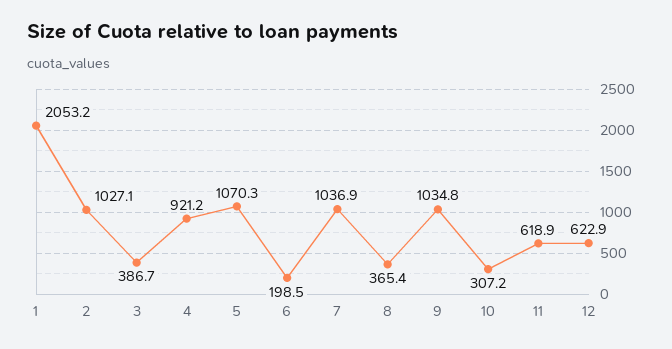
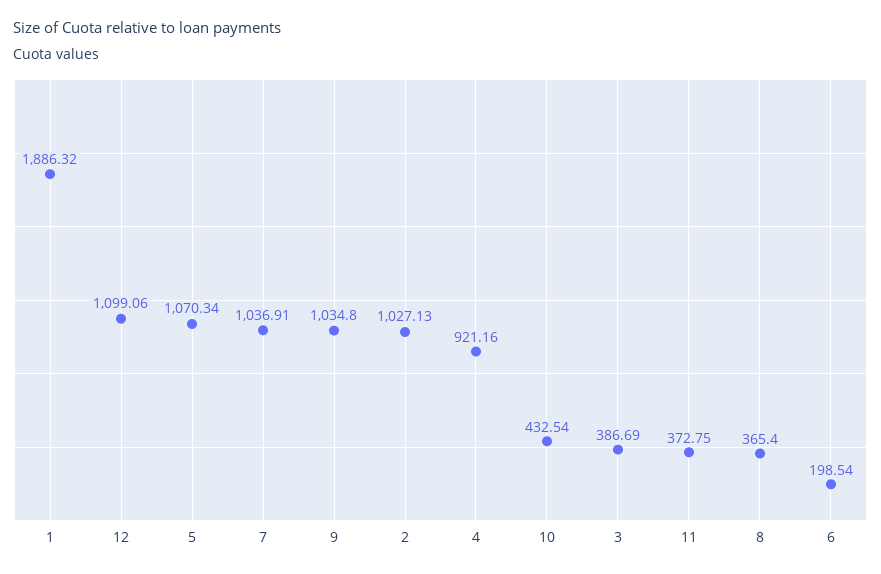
1: 2053.2 -> 1886.32
10: 307.2 -> 432.54
11: 618.9 -> 372.75
12: 622.9 -> 1099.06

